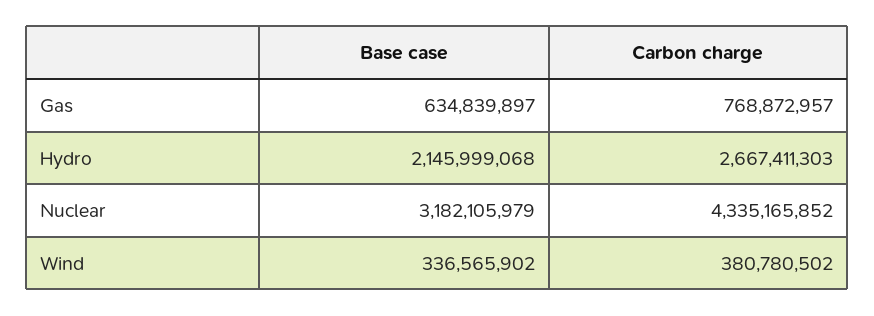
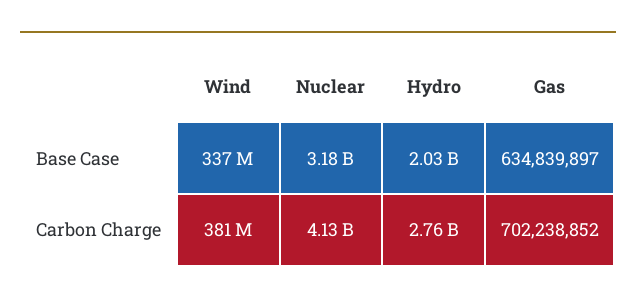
Carbon charge, Gas: 768872957 -> 702238852
Base case, Hydro: 2145999068 -> 2030000000
Carbon charge, Hydro: 2667411303 -> 2760000000
Carbon charge, Nuclear: 4335165852 -> 4130000000

